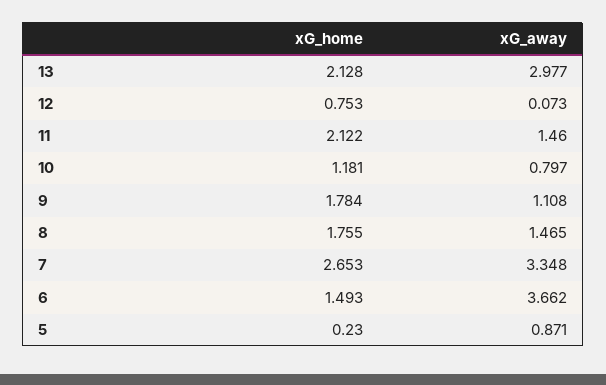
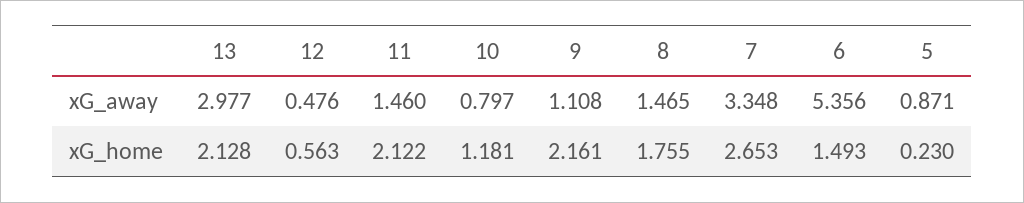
xG_home, 12: 0.753 -> 0.563
xG_away, 12: 0.073 -> 0.476
xG_home, 9: 1.784 -> 2.161
xG_away, 6: 3.662 -> 5.356

